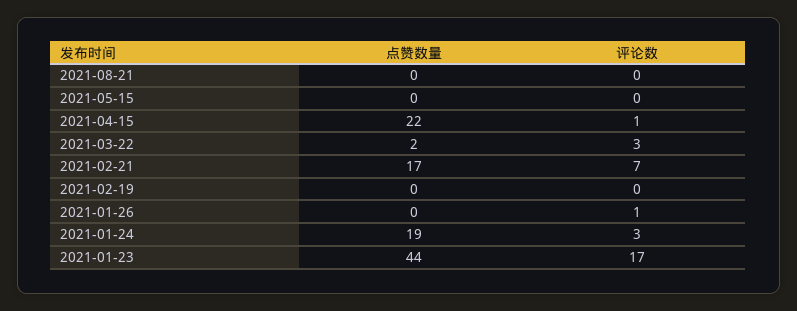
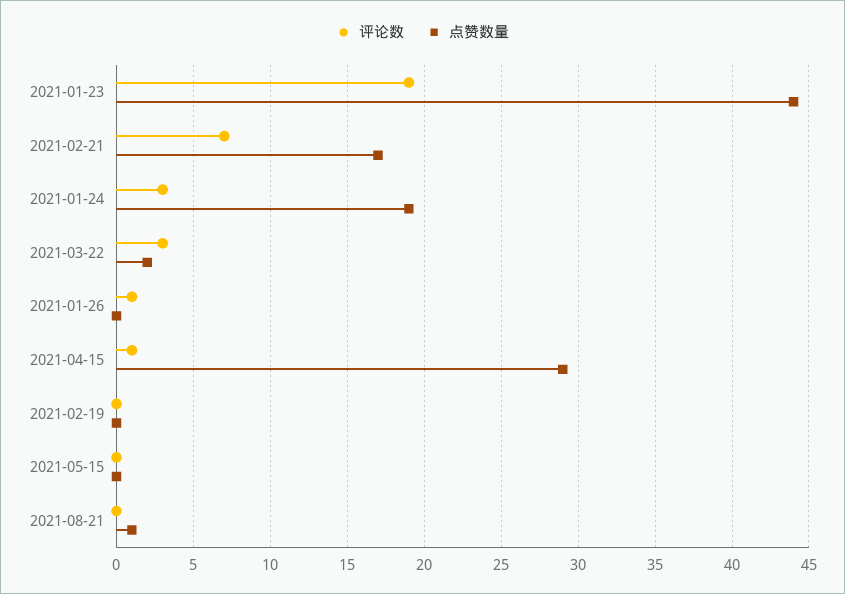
点赞数量, 2021-08-21: 0 -> 1
点赞数量, 2021-04-15: 22 -> 29
评论数, 2021-01-23: 17 -> 19

